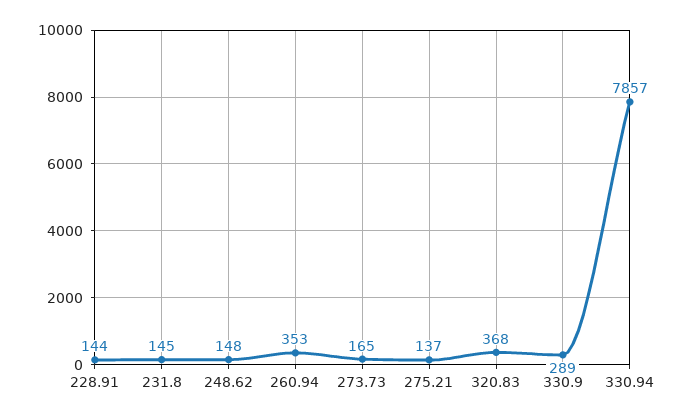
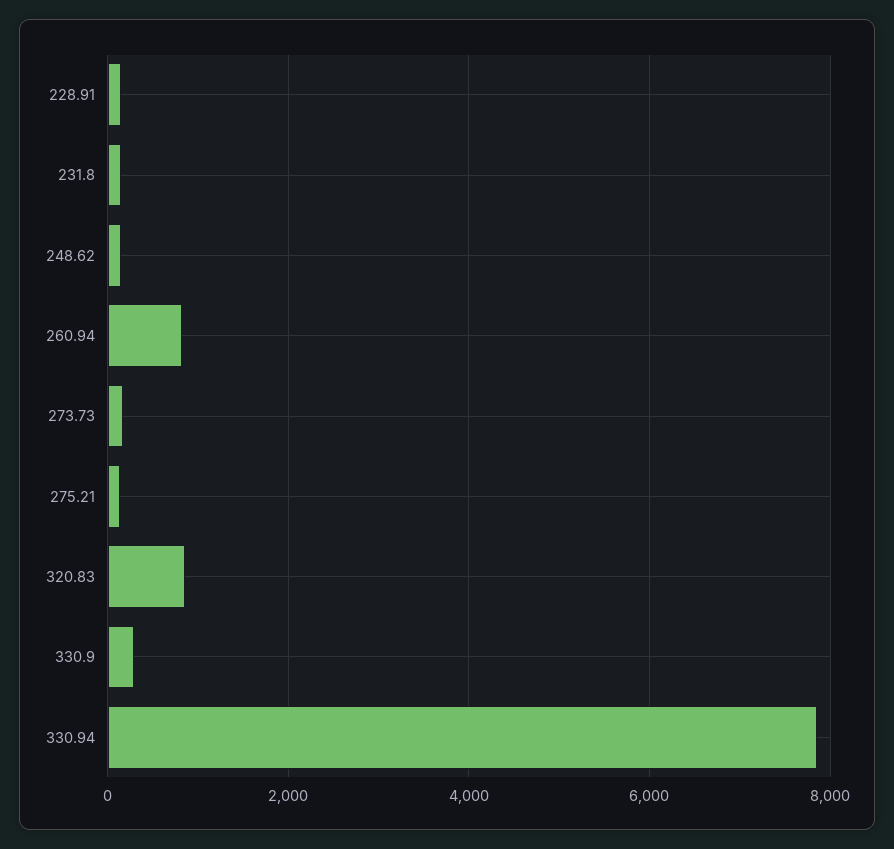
260.94: 353 -> 800
320.83: 368 -> 800

